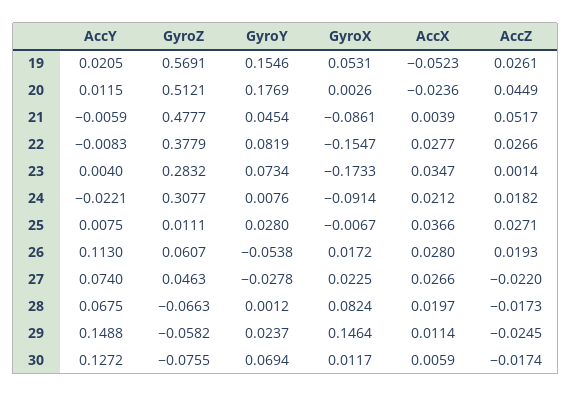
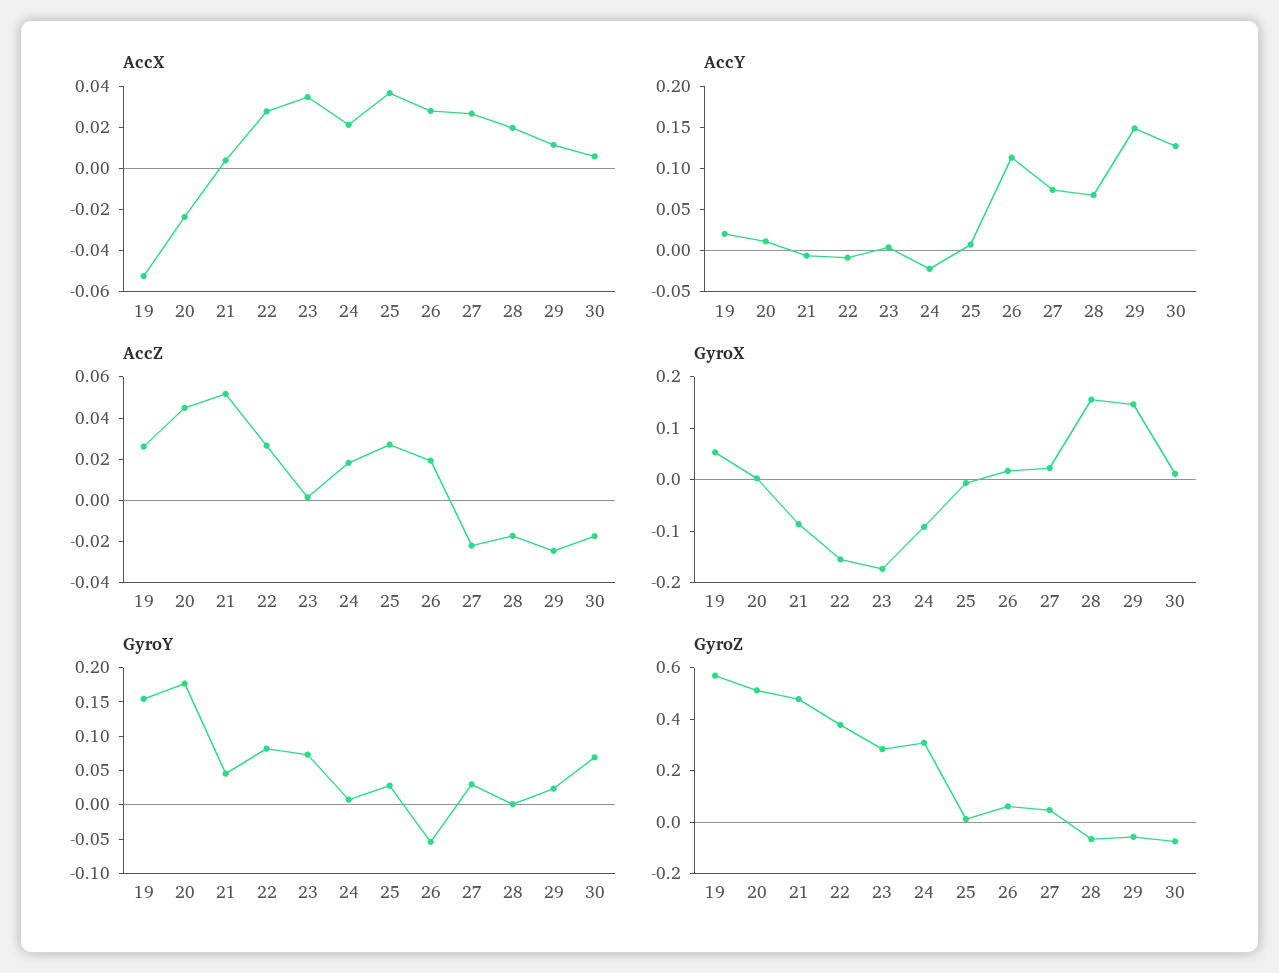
GyroY, 27: -0.0278 -> 0.025
GyroX, 28: 0.0824 -> 0.16

